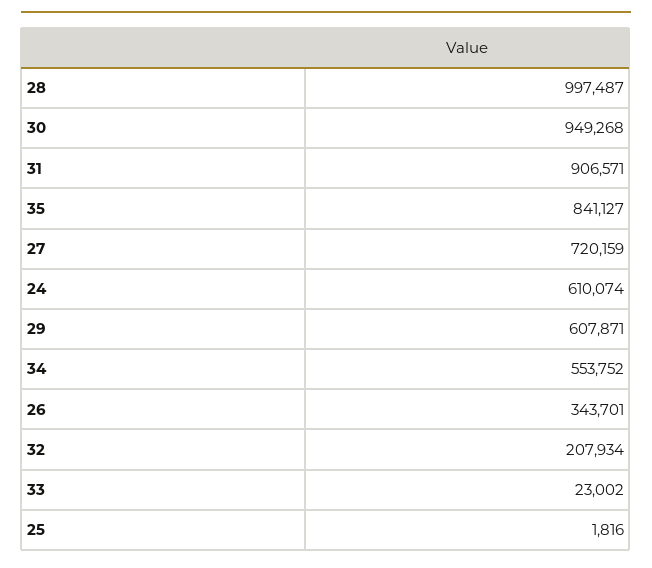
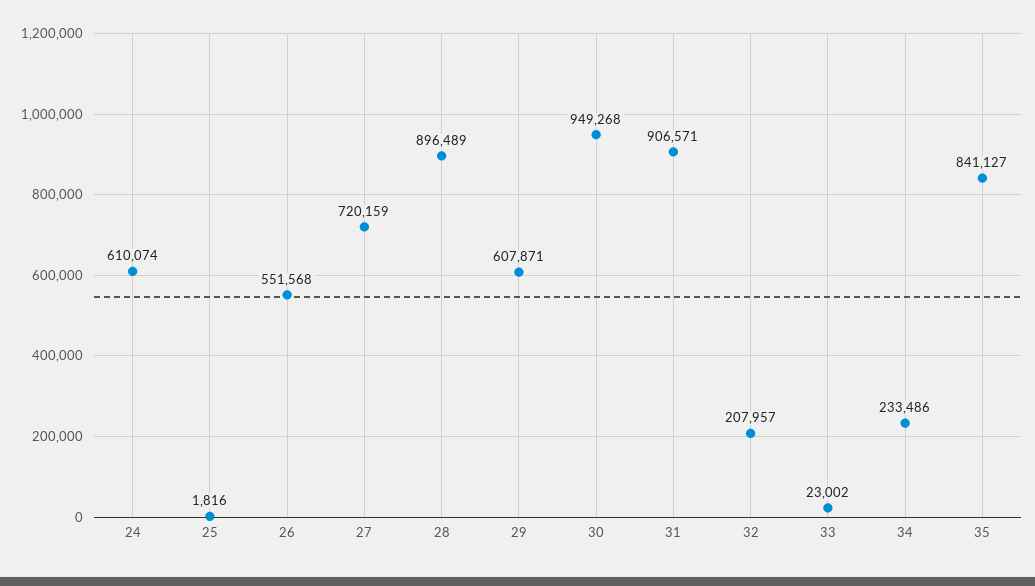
28: 997487 -> 896489
34: 553752 -> 233486
26: 343701 -> 551568
32: 207934 -> 207957

